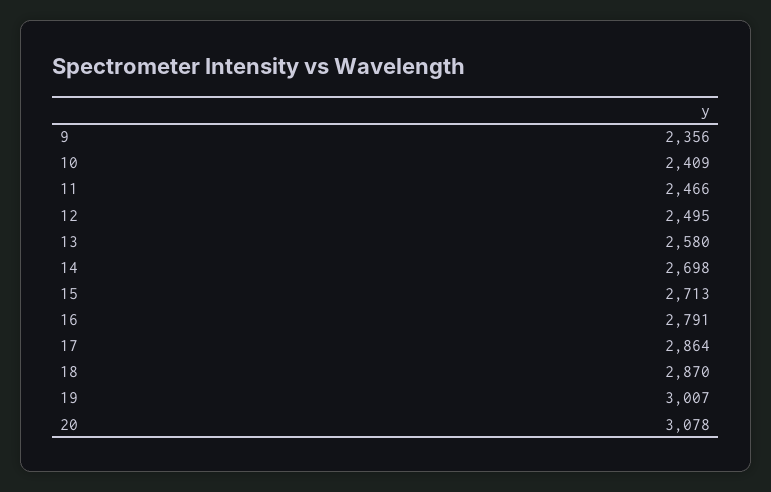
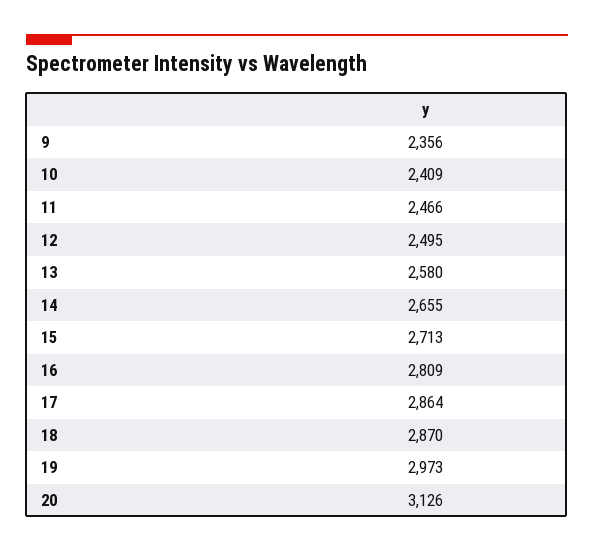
14: 2698 -> 2655
16: 2791 -> 2809
19: 3007 -> 2973
20: 3078 -> 3126

